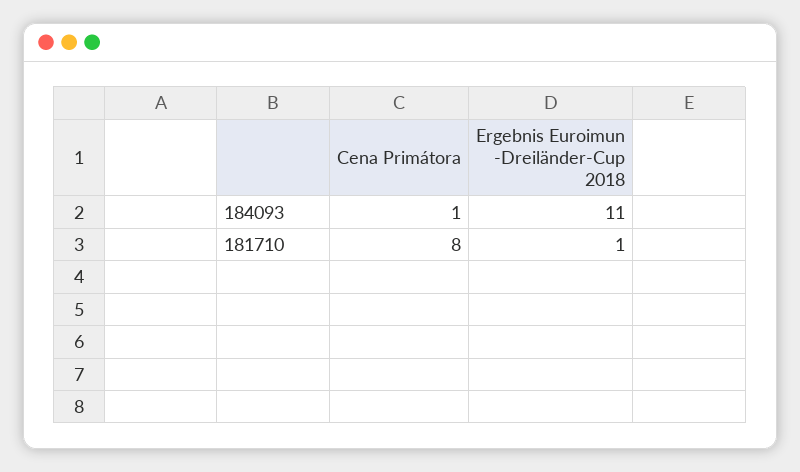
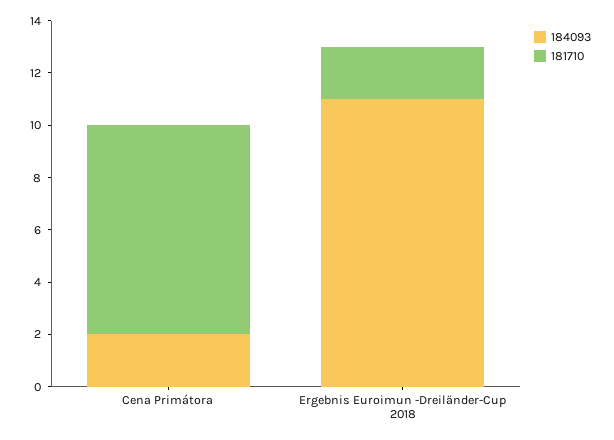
184093, Cena Primátora: 1 -> 2
181710, Ergebnis Euroimun -Dreiländer-Cup 2018: 1 -> 2

